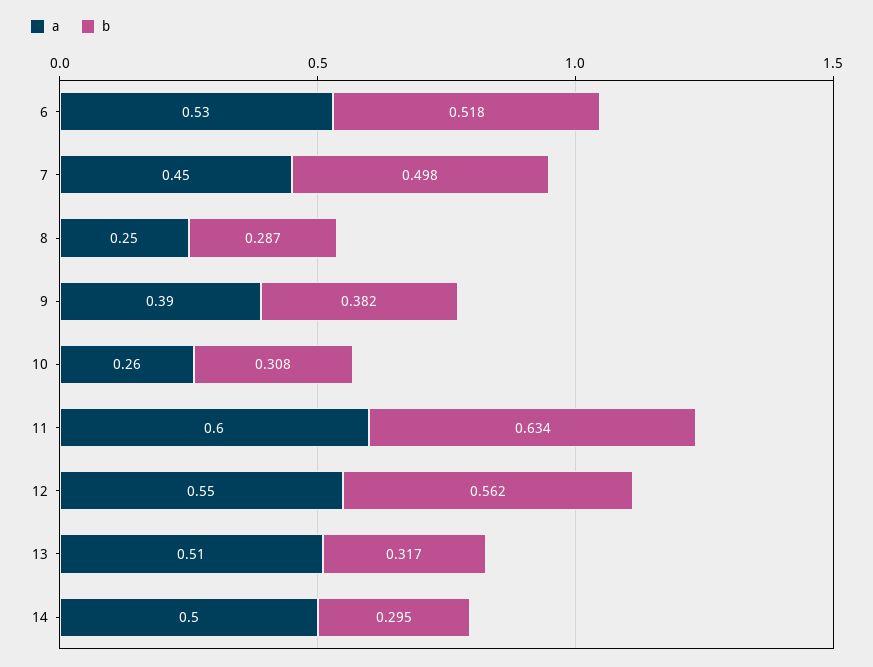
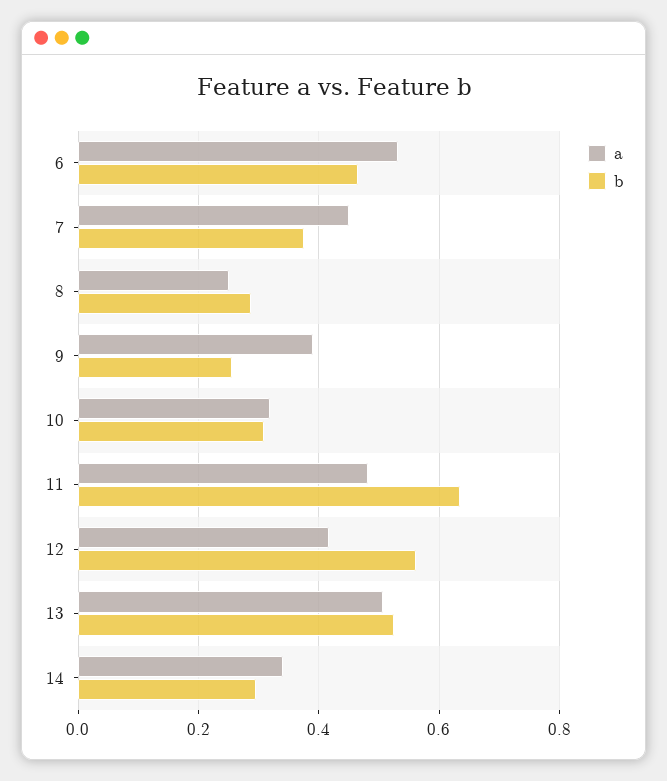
b, 6: 0.518 -> 0.46
b, 7: 0.498 -> 0.38
b, 9: 0.382 -> 0.26
a, 10: 0.26 -> 0.32
a, 11: 0.6 -> 0.48
a, 12: 0.55 -> 0.42
b, 13: 0.317 -> 0.52
a, 14: 0.5 -> 0.34

